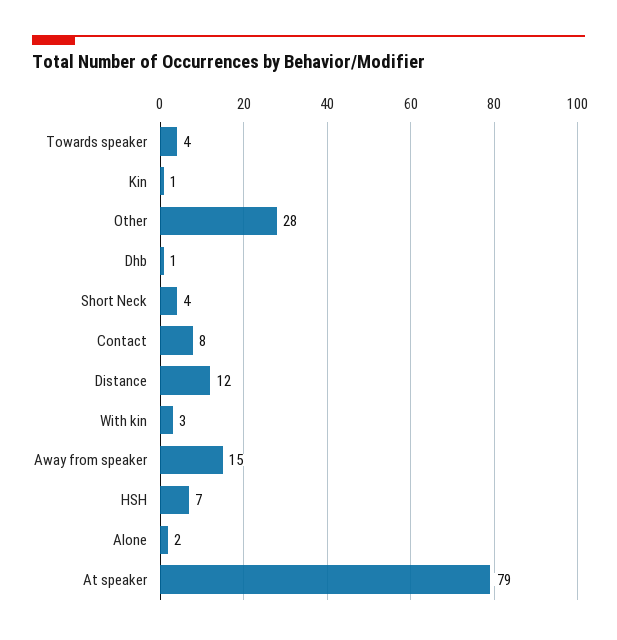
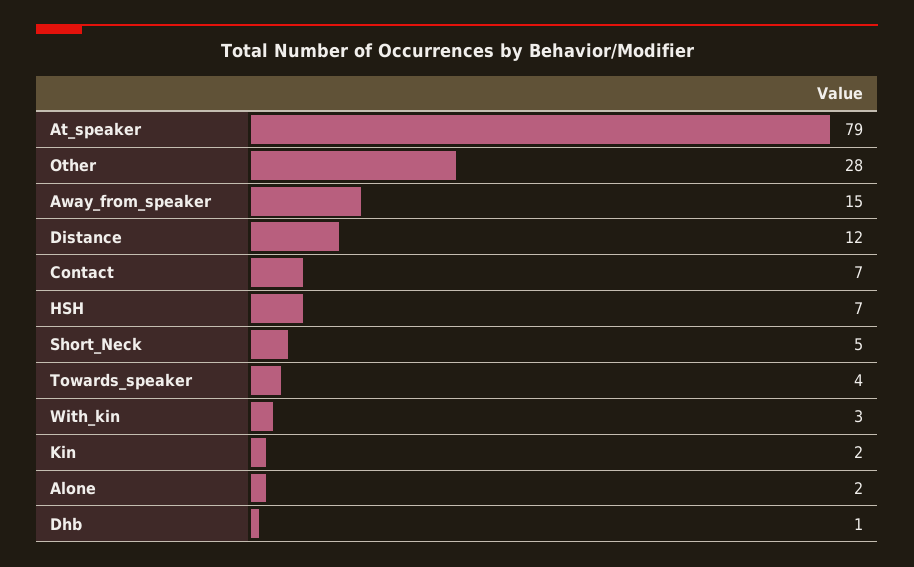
Kin: 1 -> 2
Short Neck: 4 -> 5
Contact: 8 -> 7

